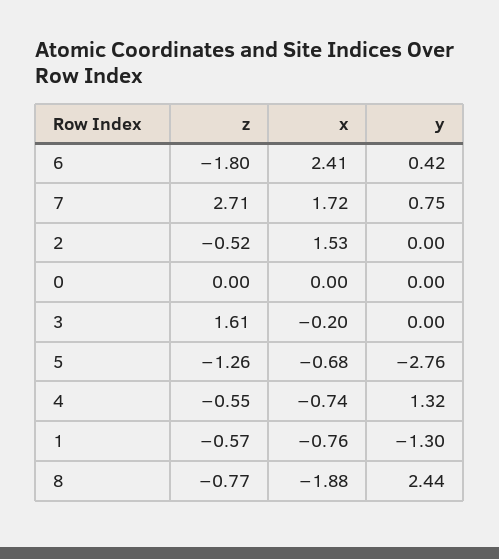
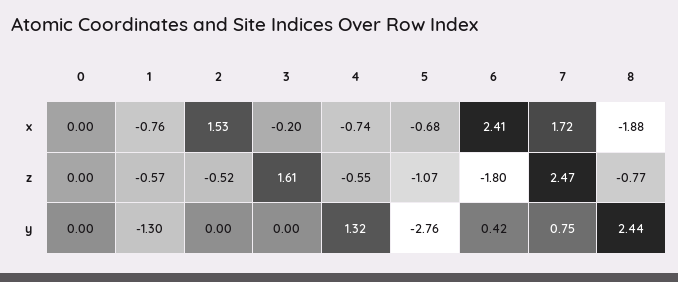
z, 7: 2.71 -> 2.47
z, 5: -1.26 -> -1.07

